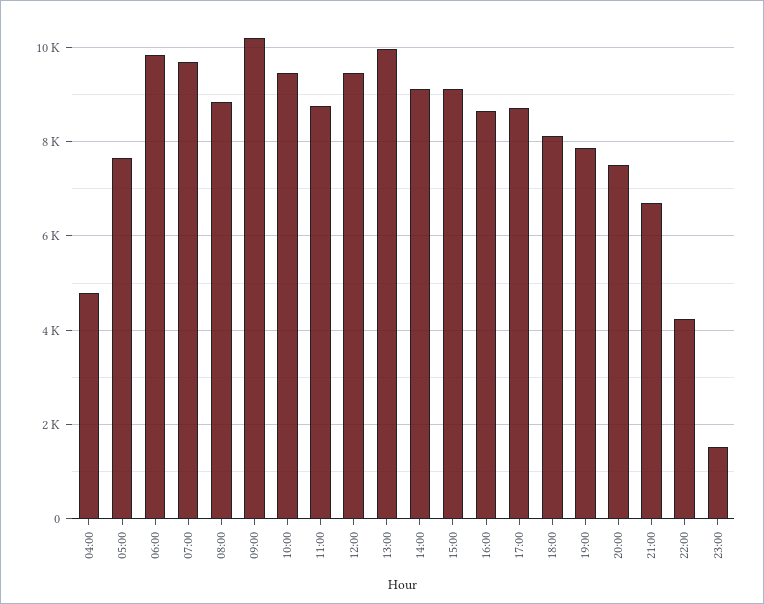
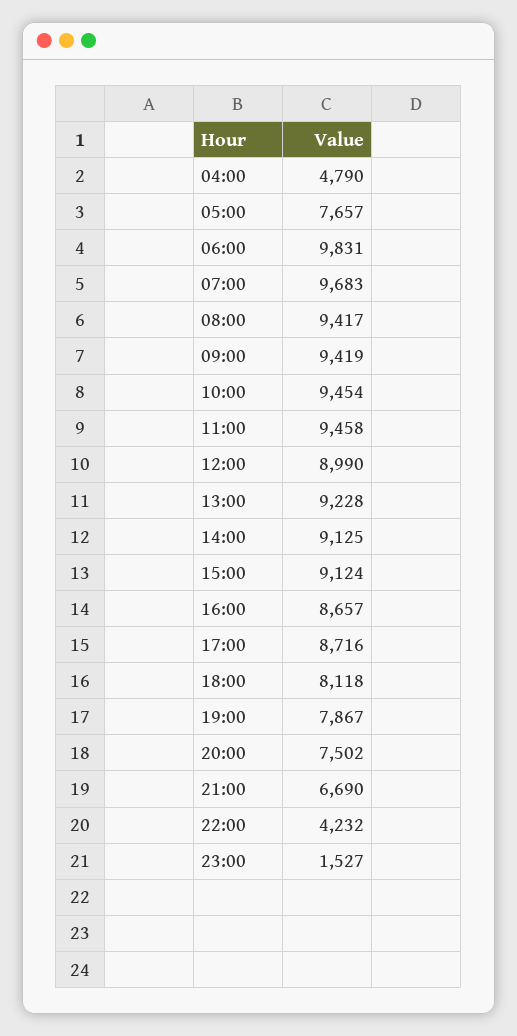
08:00: 8800 -> 9417
09:00: 10200 -> 9419
11:00: 8800 -> 9458
12:00: 9400 -> 8990
13:00: 10000 -> 9228

